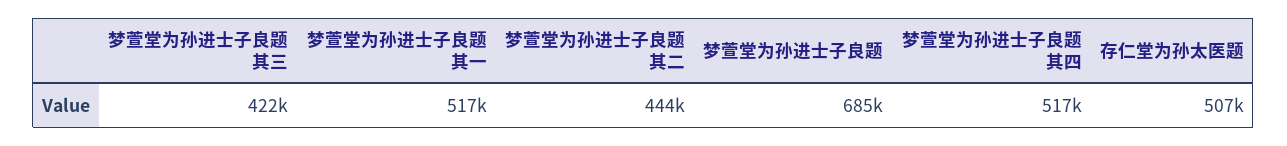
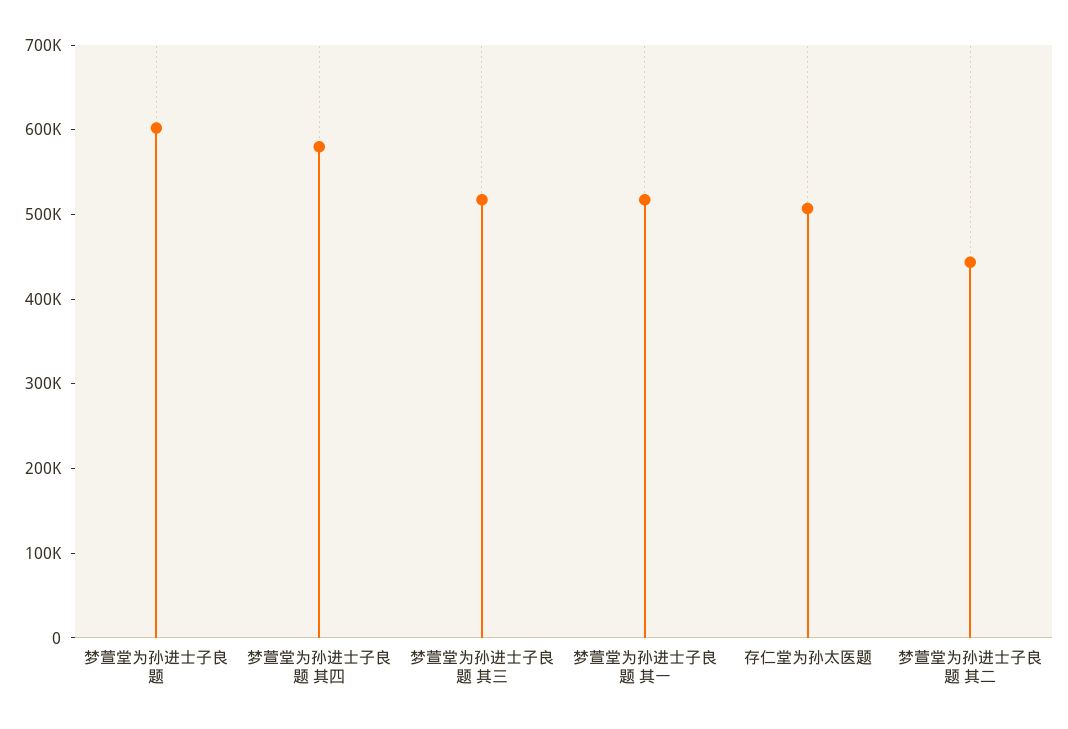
梦萱堂为孙进士子良题 其三: 422000 -> 520000
梦萱堂为孙进士子良题: 685000 -> 600000
梦萱堂为孙进士子良题 其四: 517000 -> 580000

